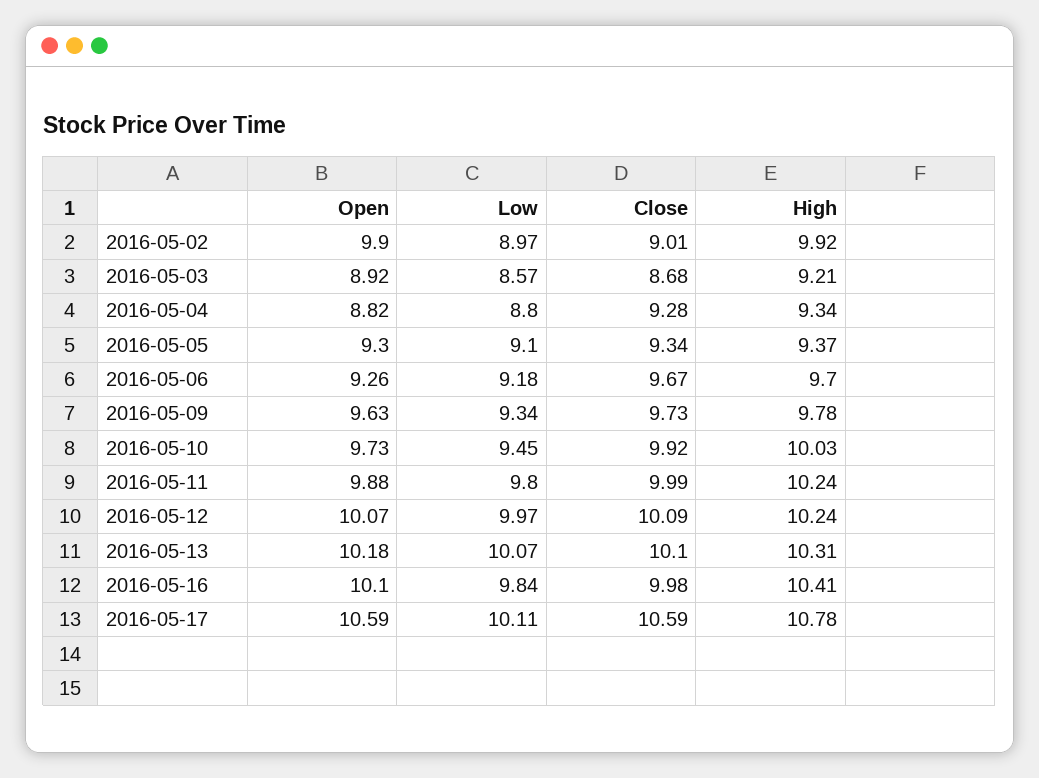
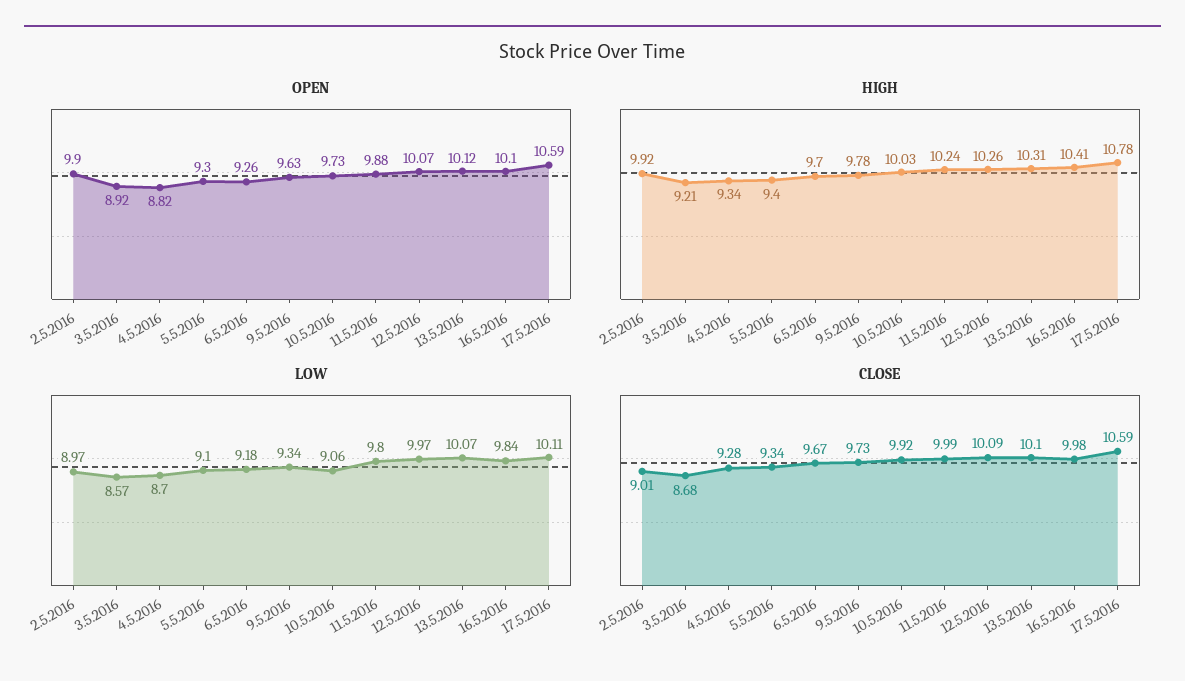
Low, 2016-05-04: 8.8 -> 8.7
High, 2016-05-05: 9.37 -> 9.4
Low, 2016-05-10: 9.45 -> 9.06
High, 2016-05-12: 10.24 -> 10.26
Open, 2016-05-13: 10.18 -> 10.12

